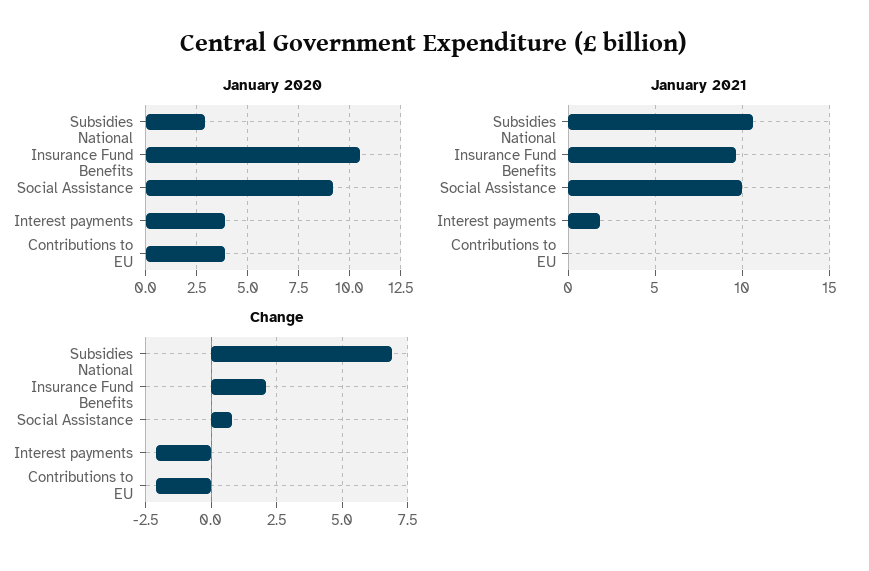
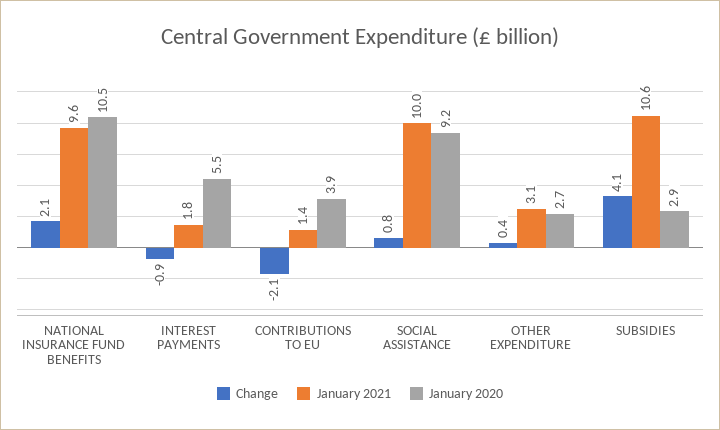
January 2020, Interest payments: 4 -> 5.5
January 2021, Contributions to EU: 0 -> 1.4
Change, Subsidies: 7 -> 4.1
Change, Interest payments: -2 -> -0.9
Change, OTHER EXPENDITURE: none -> 0.4
January 2021, OTHER EXPENDITURE: none -> 3.1
January 2020, OTHER EXPENDITURE: none -> 2.7

